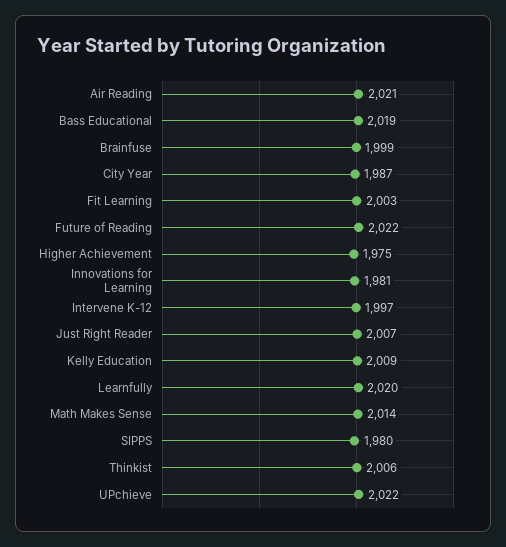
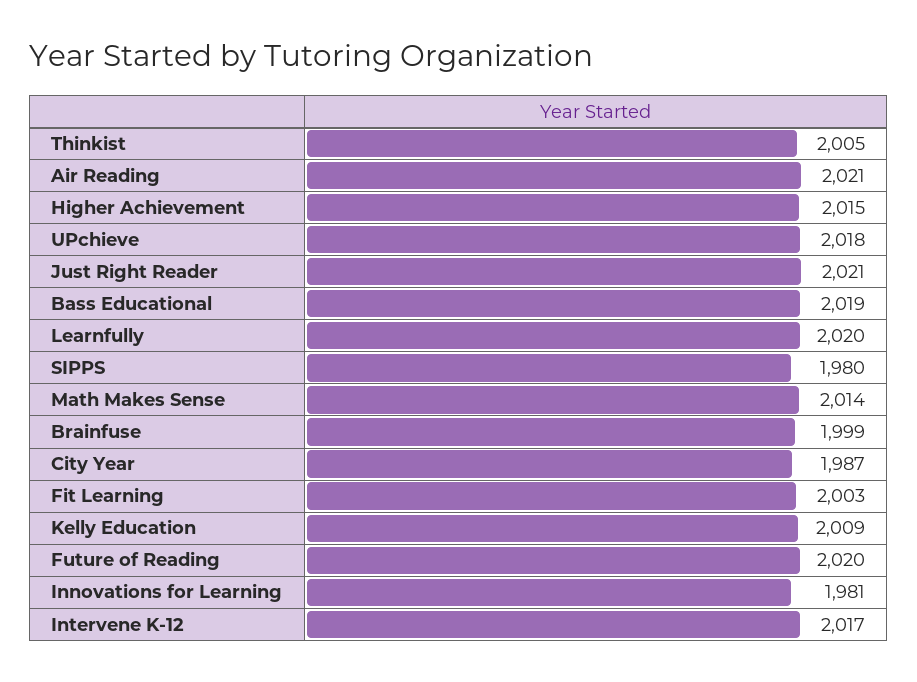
Future of Reading: 2022 -> 2020
Higher Achievement: 1975 -> 2015
Intervene K-12: 1997 -> 2017
Just Right Reader: 2007 -> 2021
Thinkist: 2006 -> 2005
UPchieve: 2022 -> 2018

